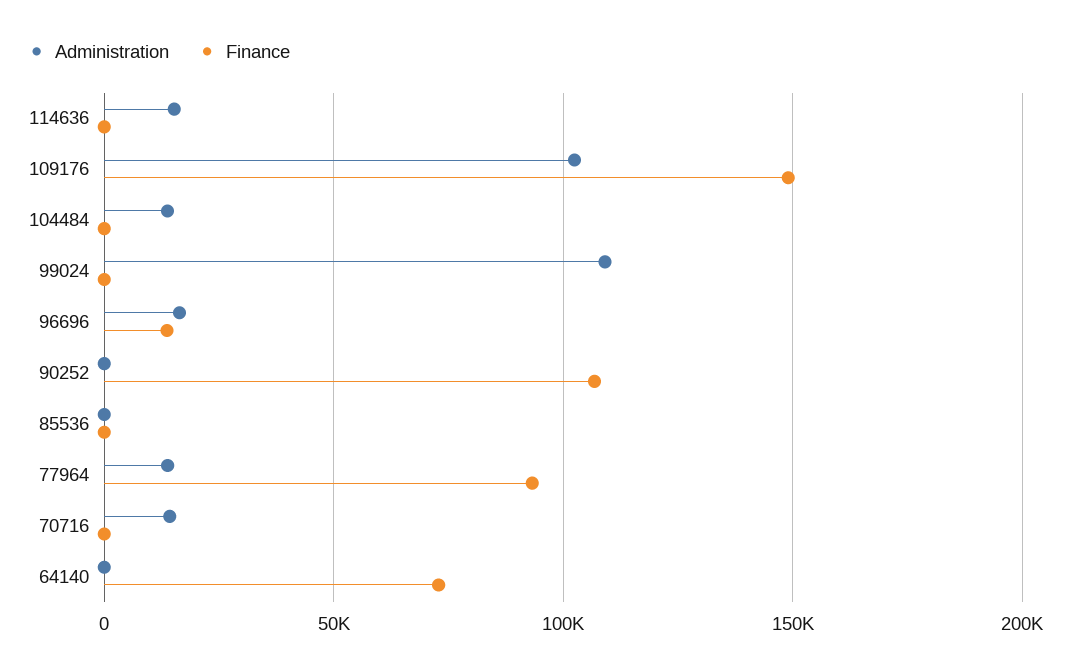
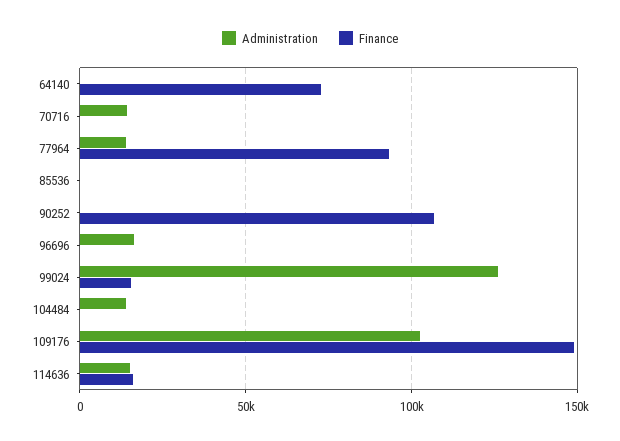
Finance, 114636: 0 -> 15000
Administration, 99024: 110000 -> 125000
Finance, 99024: 0 -> 15000
Finance, 96696: 15000 -> 0

